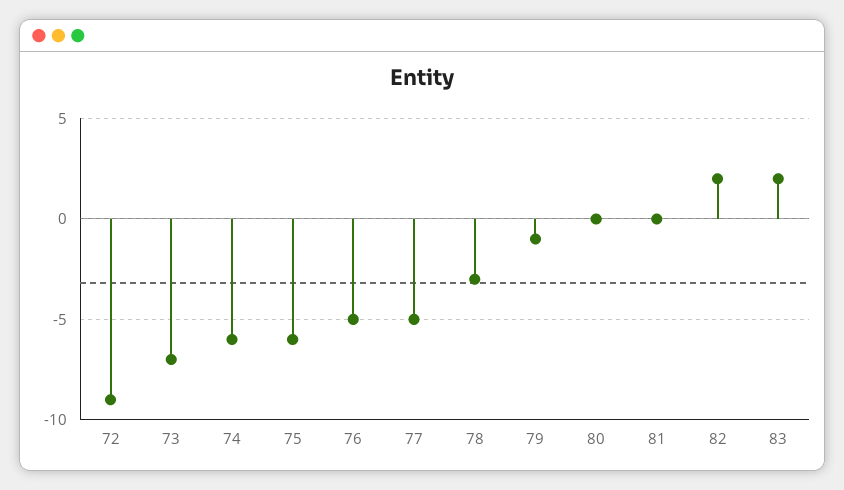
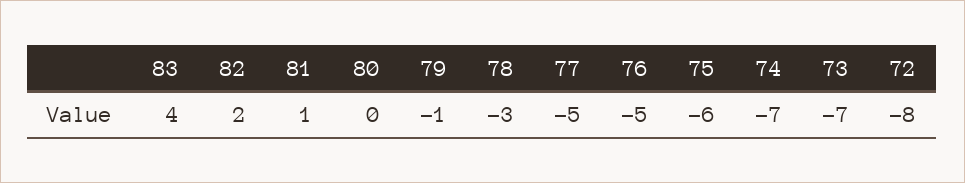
72: -9 -> -8
74: -6 -> -7
81: 0 -> 1
83: 2 -> 4

